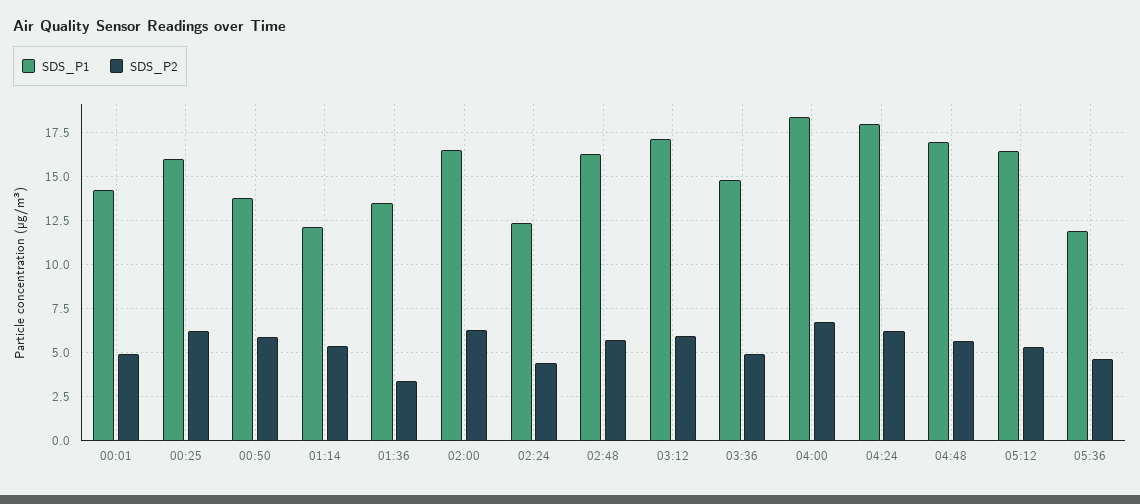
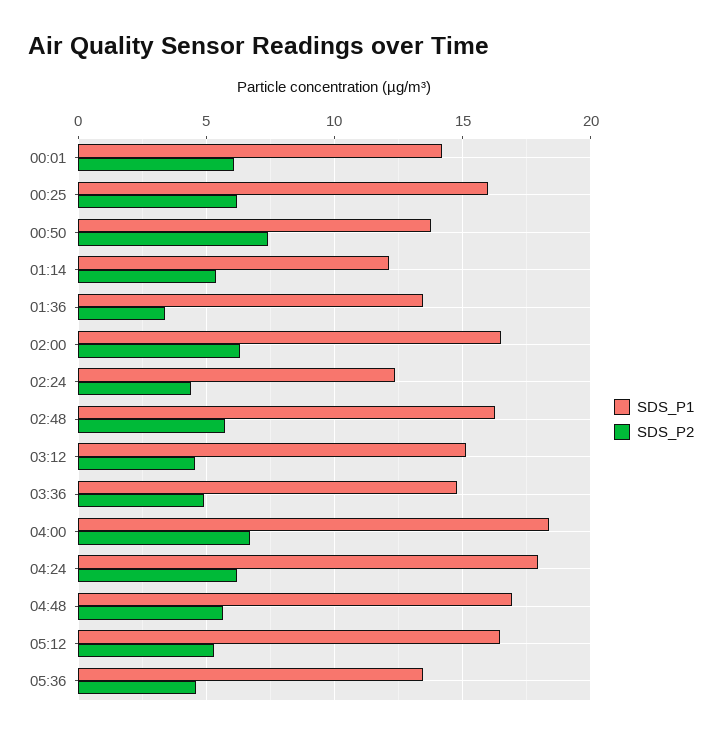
SDS_P2, 00:01: 5 -> 6
SDS_P2, 00:50: 6 -> 7.5
SDS_P1, 03:12: 17 -> 15
SDS_P2, 03:12: 6 -> 4.5
SDS_P1, 05:36: 12 -> 13.5

